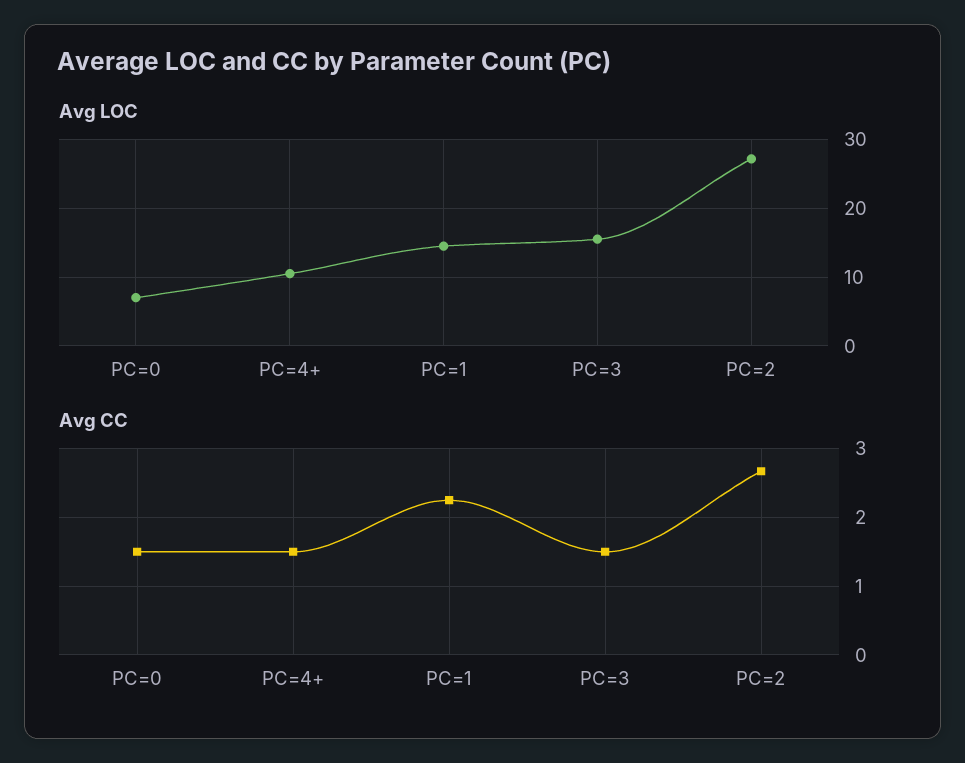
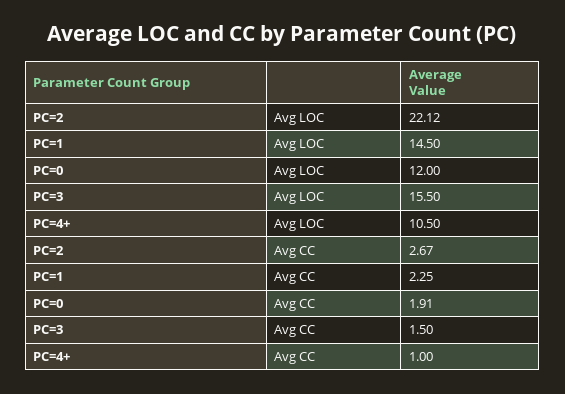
Avg LOC, PC=0: 7 -> 12
Avg LOC, PC=2: 27 -> 22.12
Avg CC, PC=0: 1.5 -> 1.91
Avg CC, PC=4+: 1.5 -> 1

